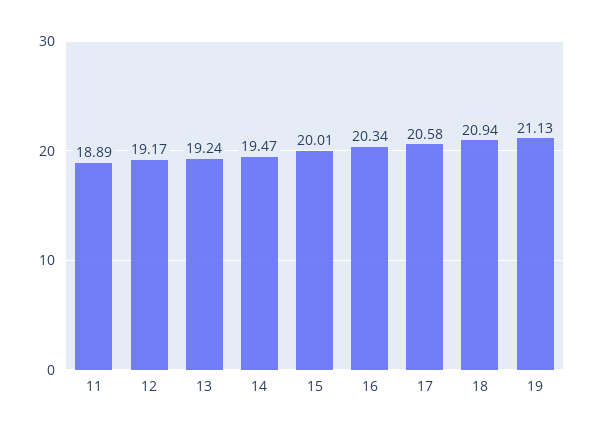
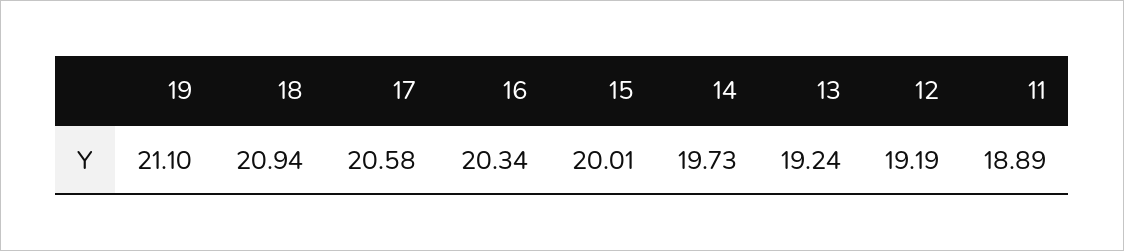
12: 19.17 -> 19.19
14: 19.47 -> 19.73
19: 21.13 -> 21.1

